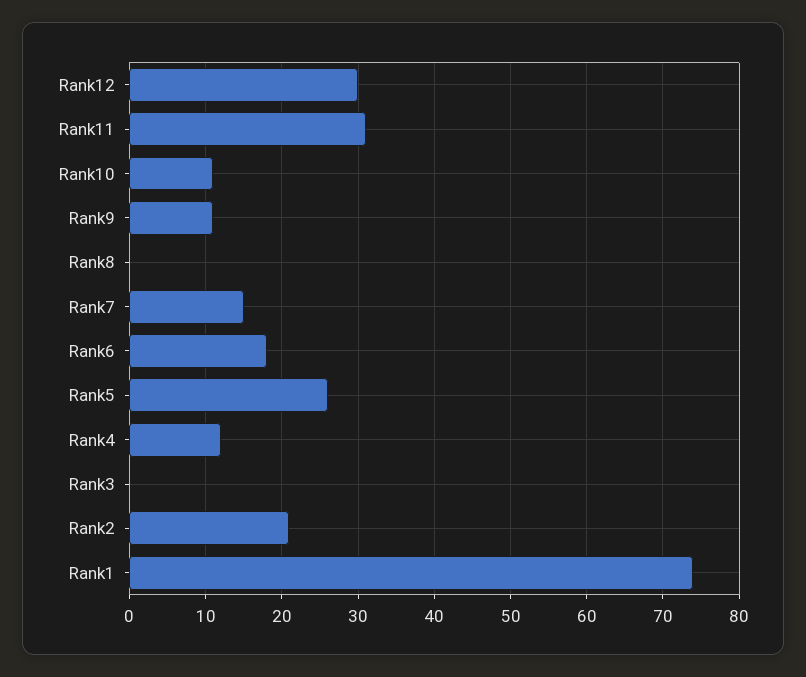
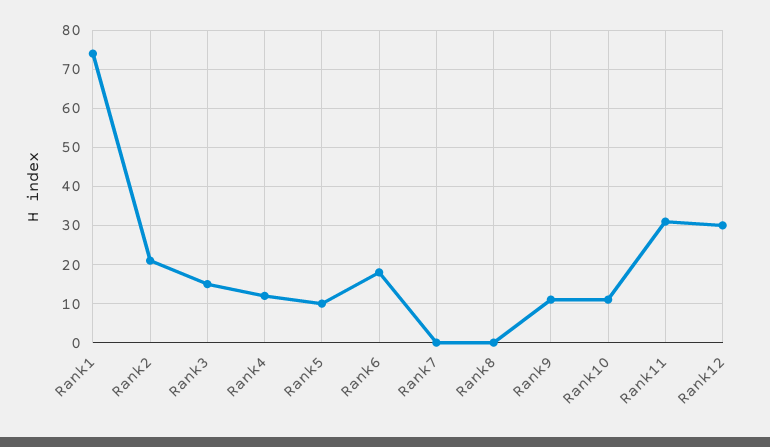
Rank7: 15 -> 0
Rank5: 26 -> 10
Rank3: 0 -> 15

